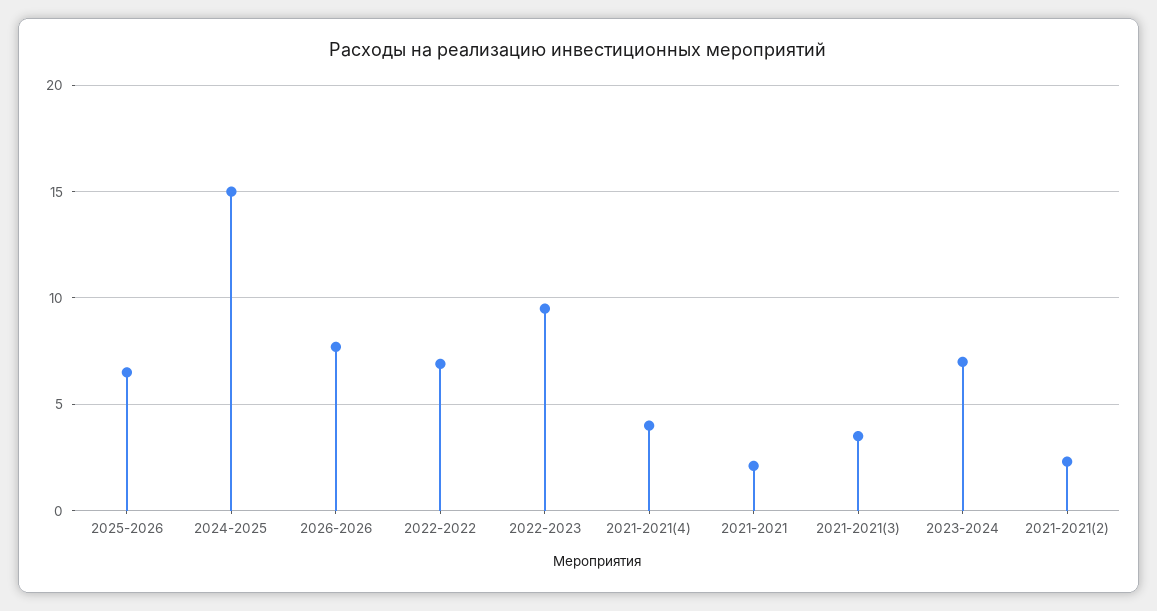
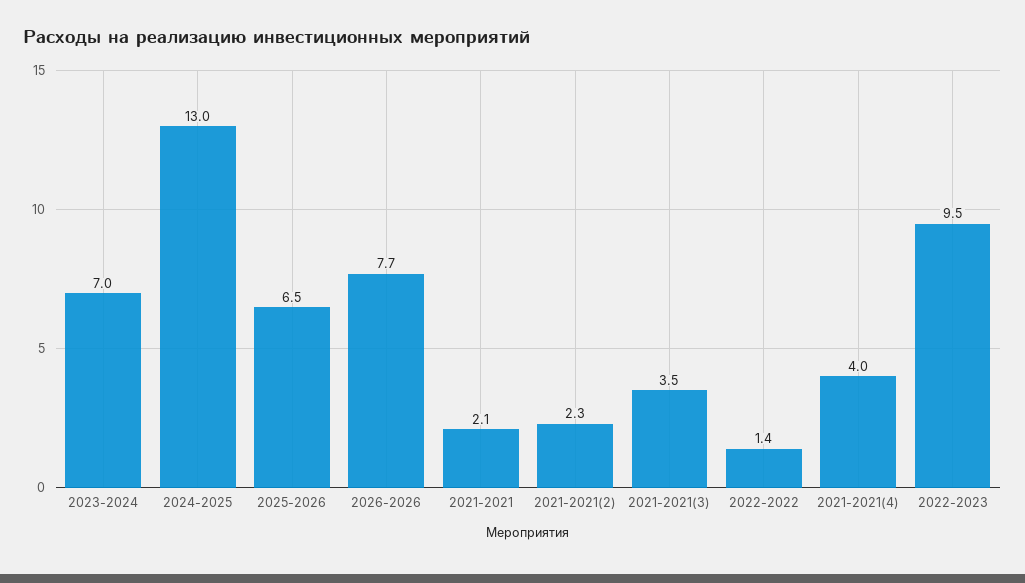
2024-2025: 15 -> 13
2022-2022: 7 -> 1.4

